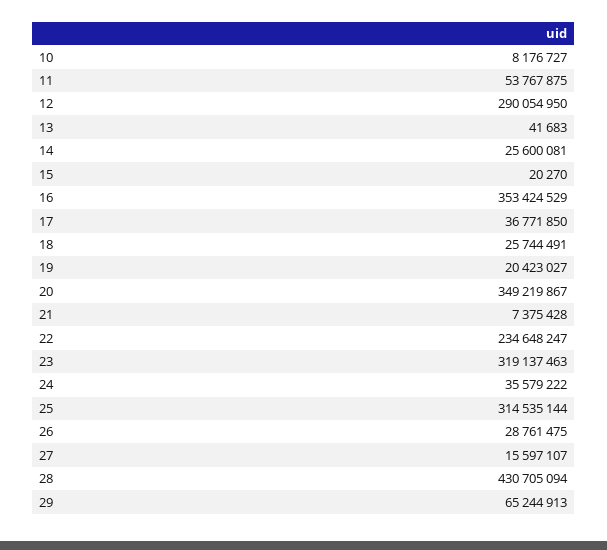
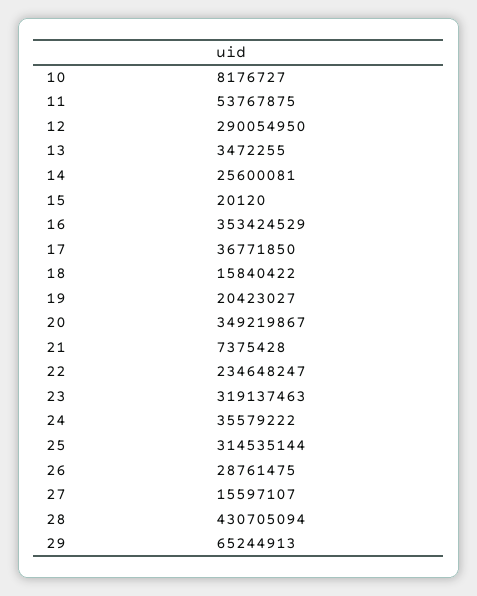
13: 41683 -> 3472255
15: 20270 -> 20120
18: 25744491 -> 15840422

